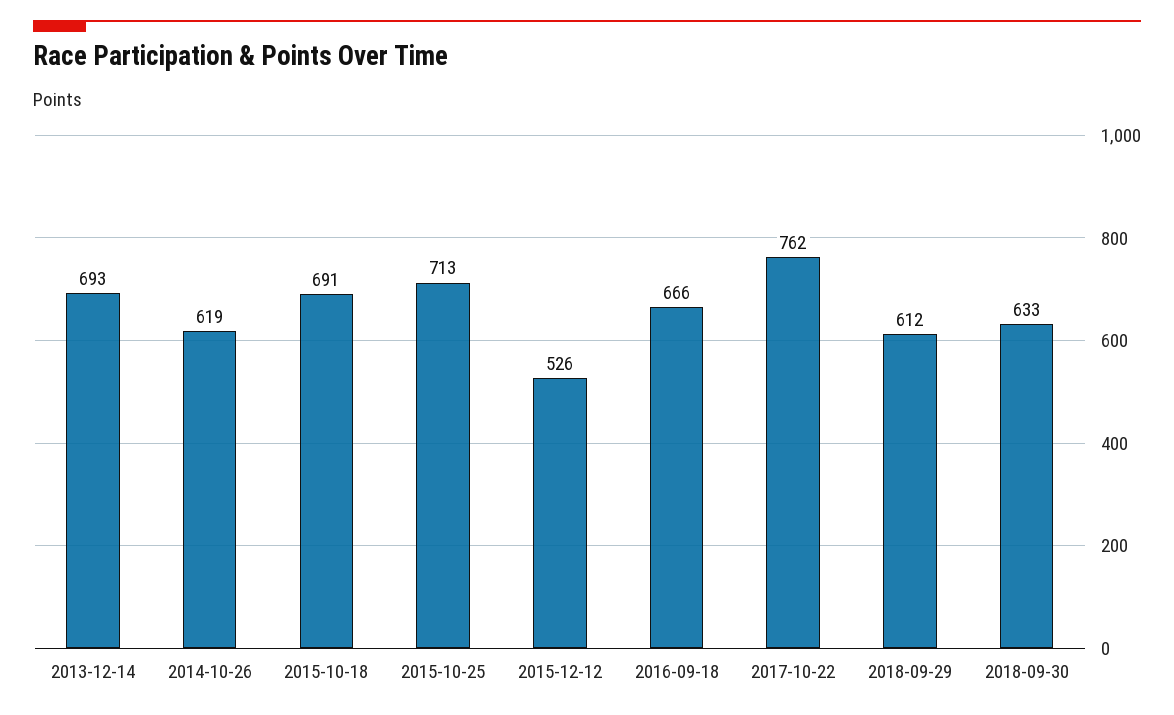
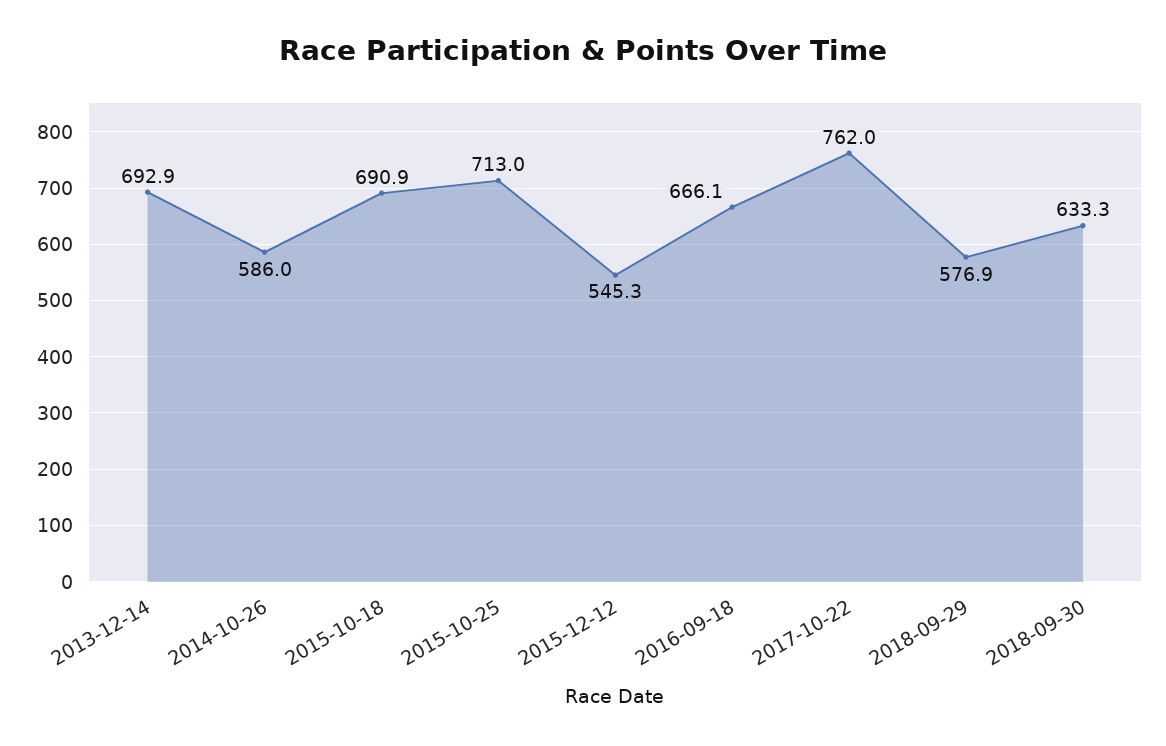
2014-10-26: 619 -> 586
2015-12-12: 526 -> 545.3
2018-09-29: 612 -> 576.9

